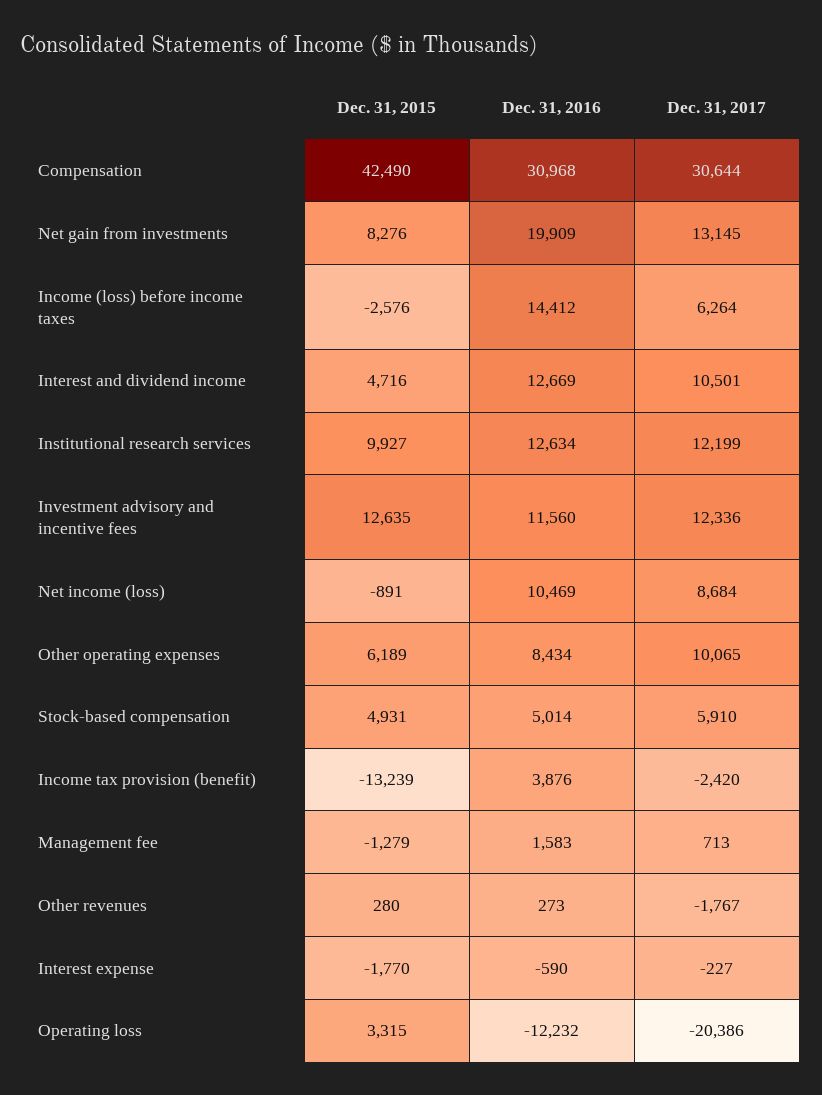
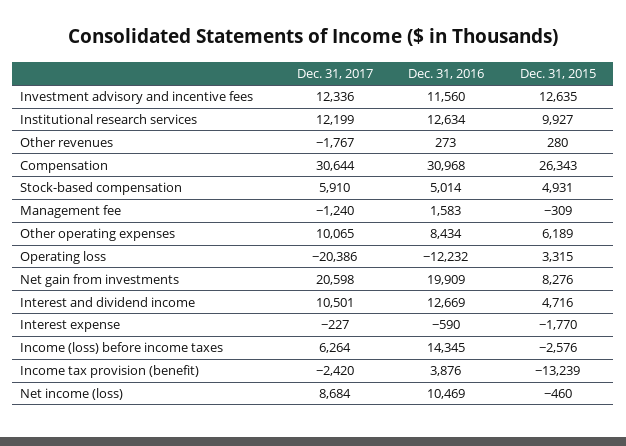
Dec. 31, 2015, Compensation: 42490 -> 26343
Dec. 31, 2017, Net gain from investments: 13145 -> 20598
Dec. 31, 2016, Income (loss) before income taxes: 14412 -> 14345
Dec. 31, 2015, Net income (loss): -891 -> -460
Dec. 31, 2015, Management fee: -1279 -> -309
Dec. 31, 2017, Management fee: 713 -> -1240

